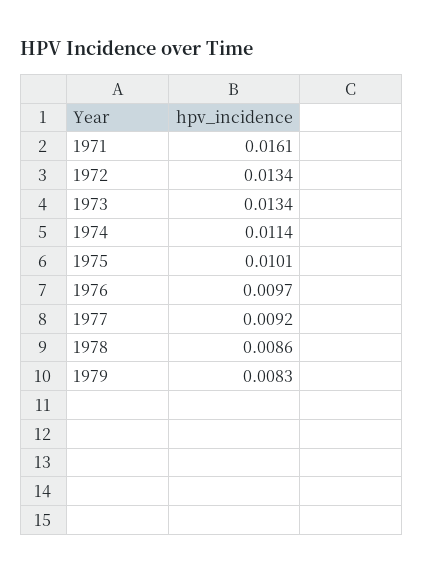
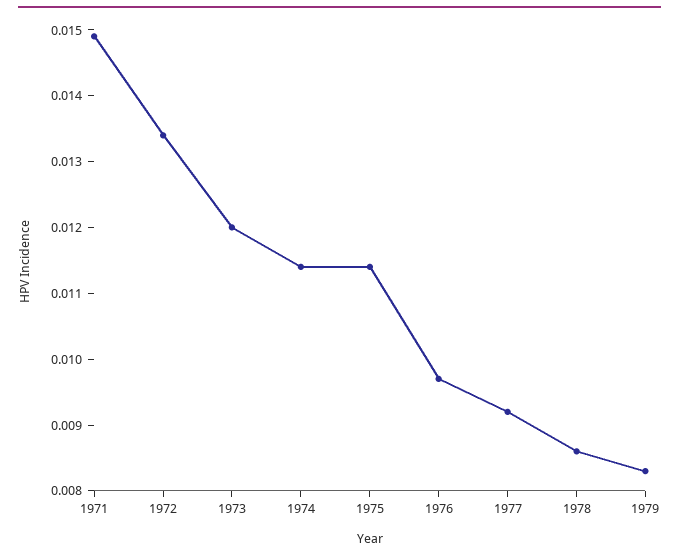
1971: 0.0161 -> 0.015
1973: 0.0134 -> 0.012
1975: 0.0101 -> 0.0115

